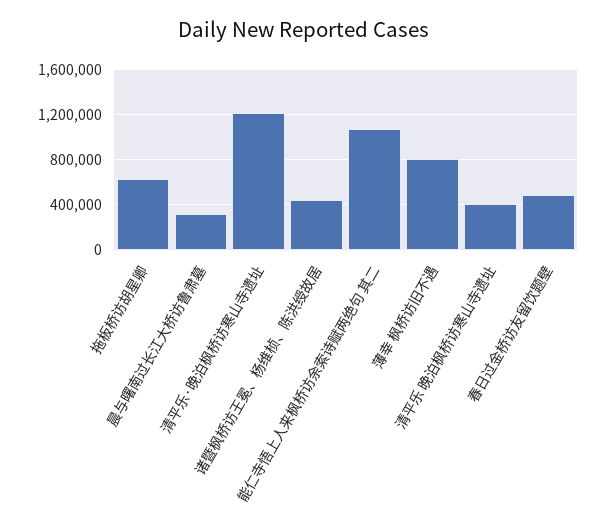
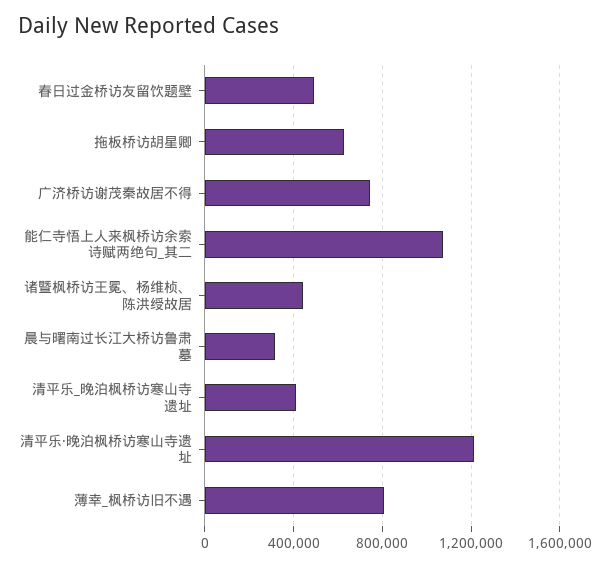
广济桥访谢茂秦故居不得: none -> 750000

